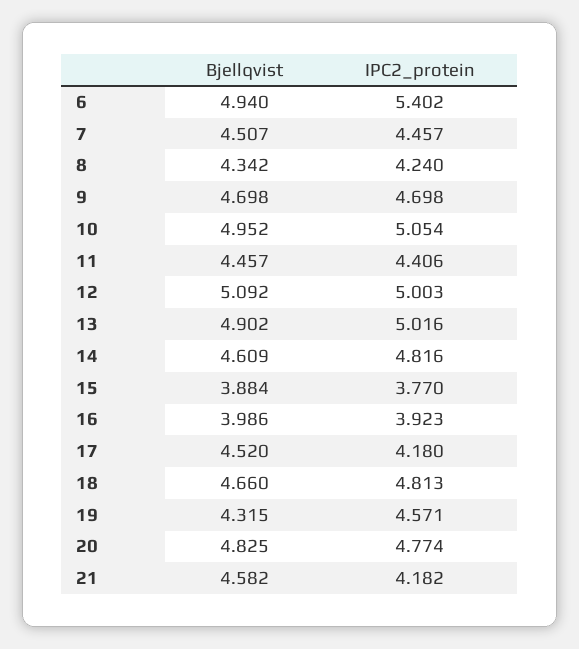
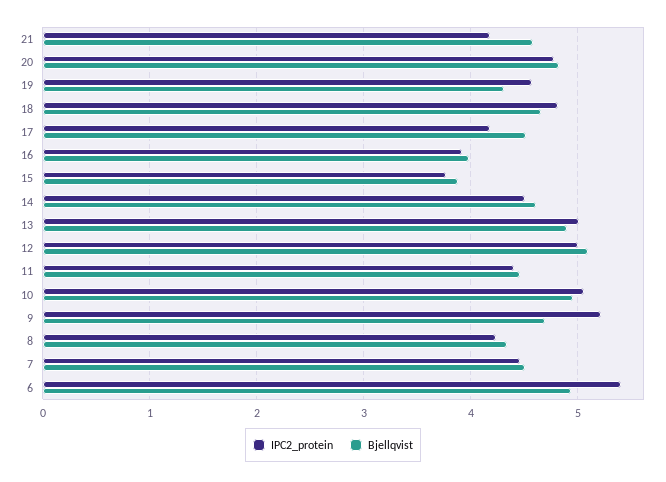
IPC2_protein, 9: 4.698 -> 5.2
IPC2_protein, 14: 4.816 -> 4.5

